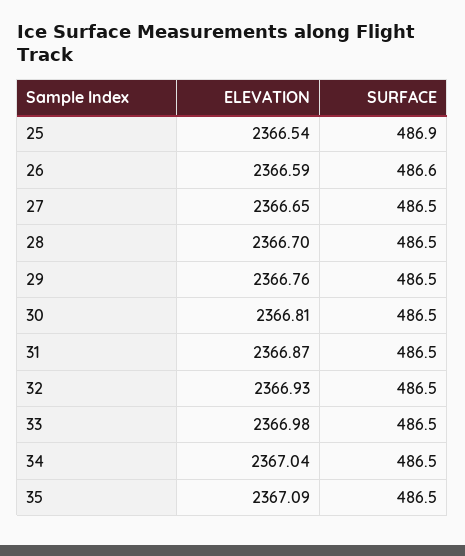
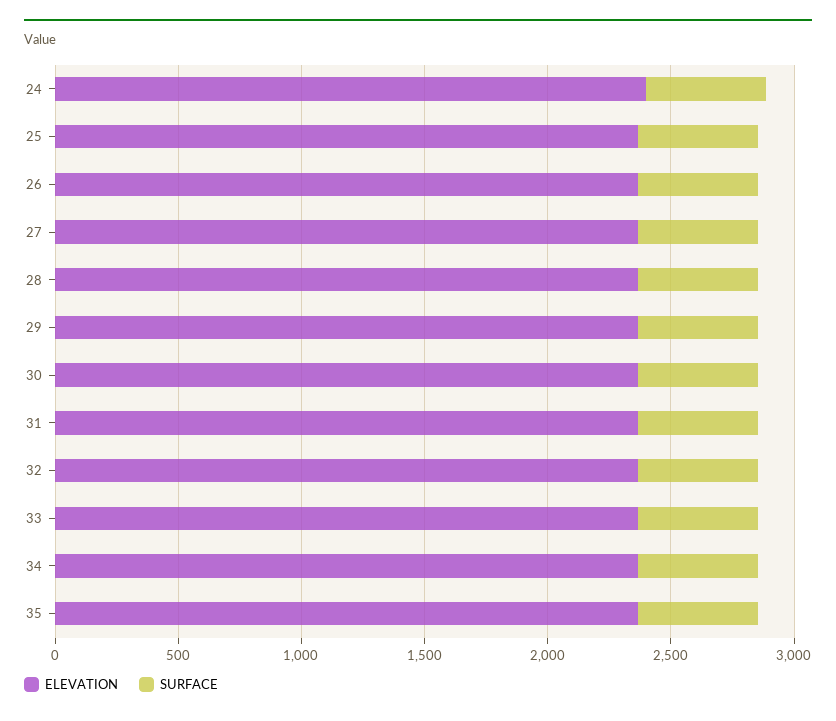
ELEVATION, 24: none -> 2400
SURFACE, 24: none -> 500

